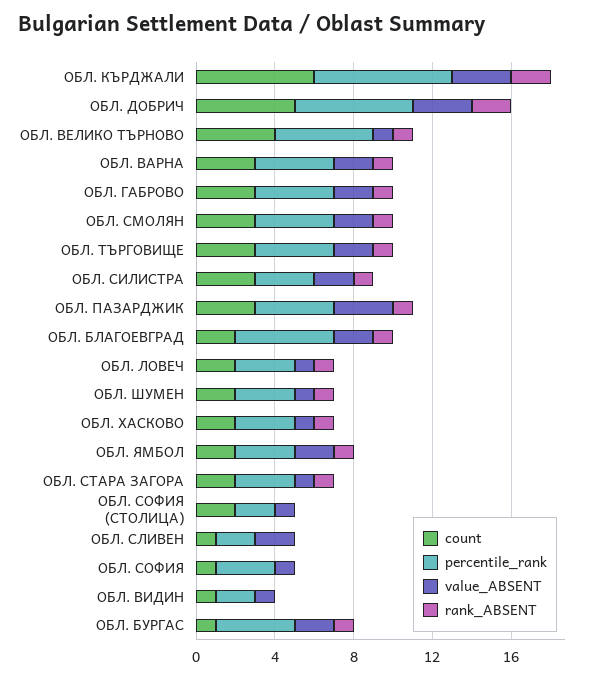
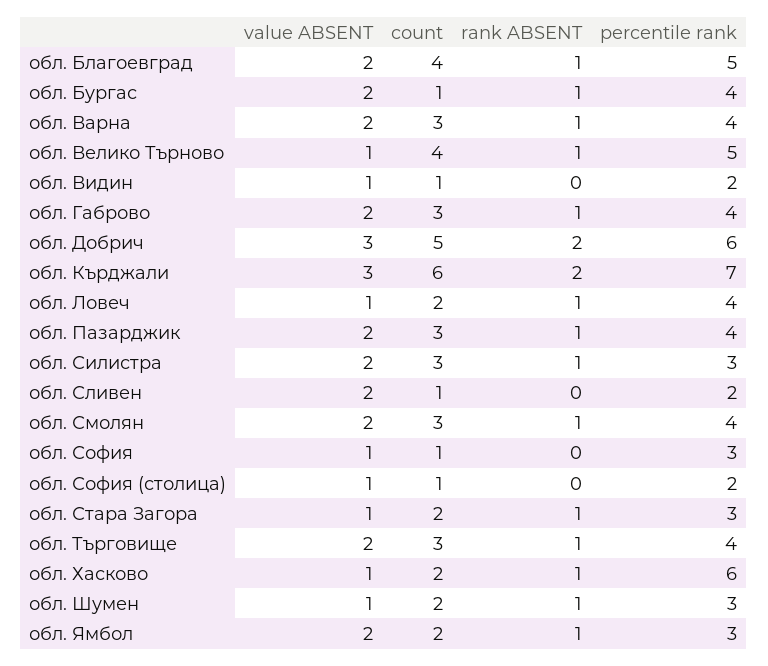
value_ABSENT, ОБЛ. ПАЗАРДЖИК: 3 -> 2
count, ОБЛ. БЛАГОЕВГРАД: 2 -> 4
percentile_rank, ОБЛ. ЛОВЕЧ: 3 -> 4
percentile_rank, ОБЛ. ХАСКОВО: 3 -> 6
count, ОБЛ. СОФИЯ (СТОЛИЦА): 2 -> 1

